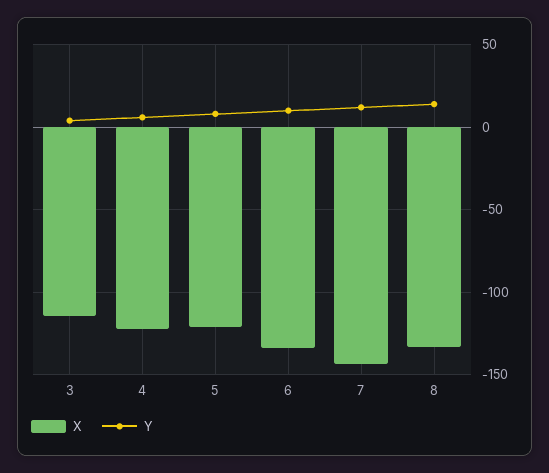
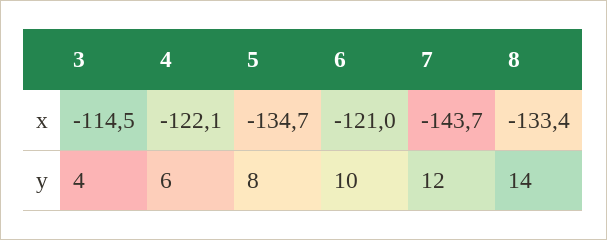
X, 5: -120 -> -134.7
X, 6: -135 -> -121

